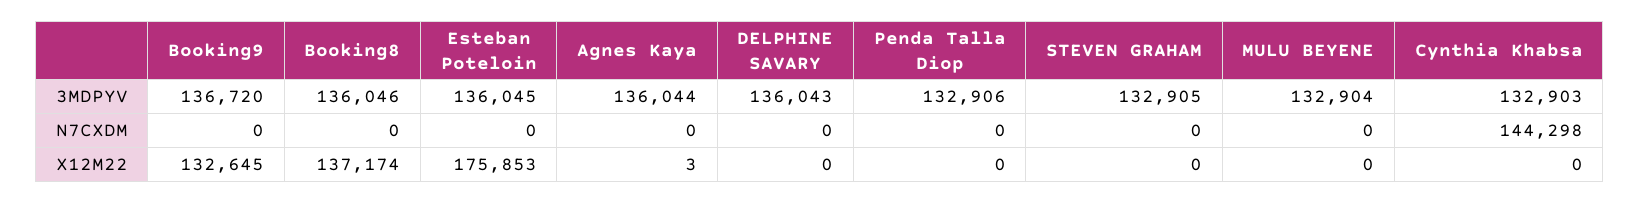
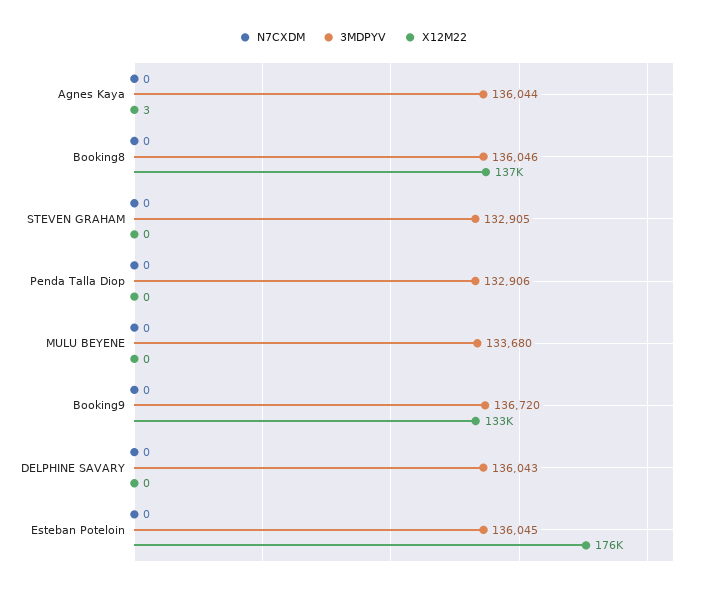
3MDPYV, MULU BEYENE: 132904 -> 133680
3MDPYV, Cynthia Khabsa: 132903 -> none
N7CXDM, Cynthia Khabsa: 144298 -> none
X12M22, Cynthia Khabsa: 0 -> none

